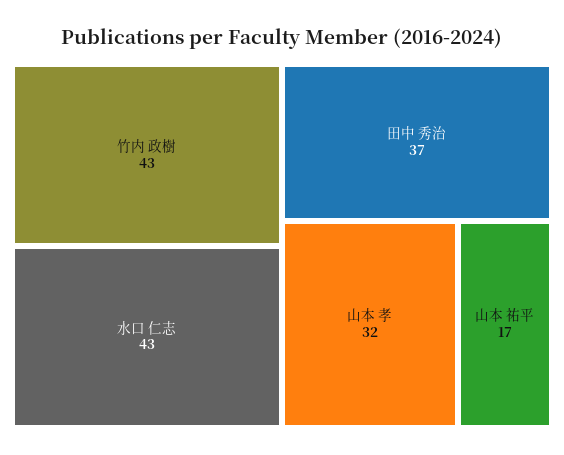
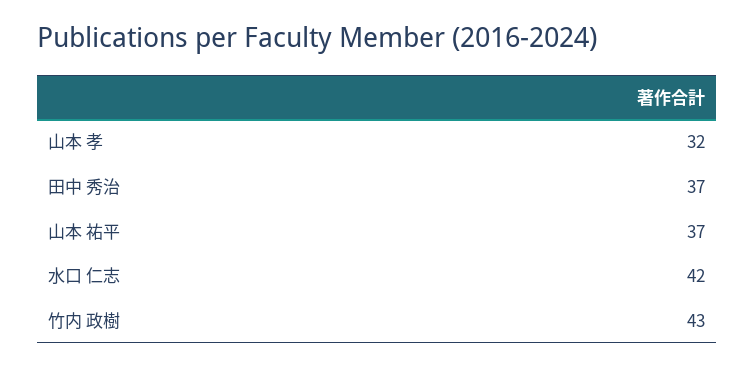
水口 仁志: 43 -> 42
山本 祐平: 17 -> 37

